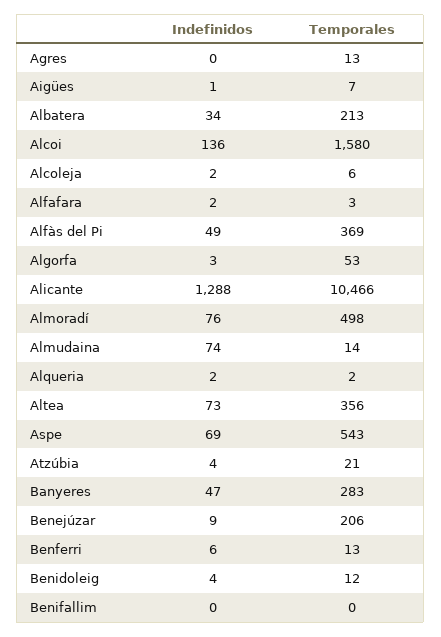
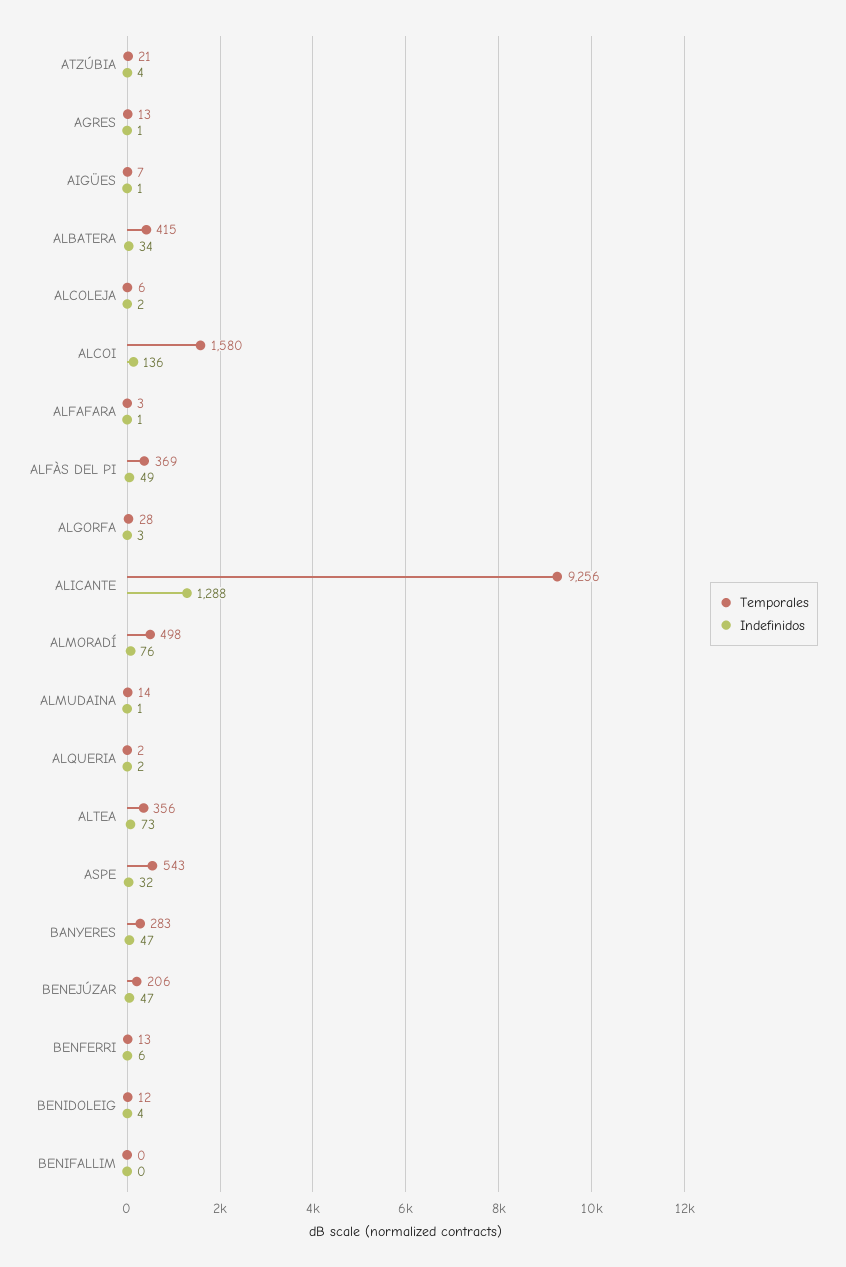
Indefinidos, Agres: 0 -> 1
Temporales, Albatera: 213 -> 415
Indefinidos, Alfafara: 2 -> 1
Temporales, Algorfa: 53 -> 28
Temporales, Alicante: 10466 -> 9256
Indefinidos, Almudaina: 74 -> 1
Indefinidos, Aspe: 69 -> 32
Indefinidos, Benejúzar: 9 -> 47

